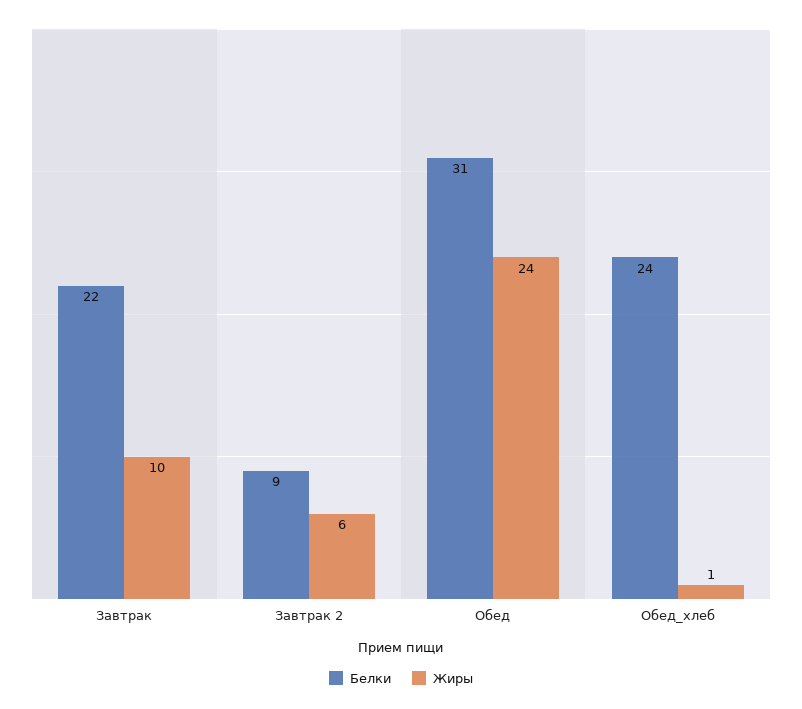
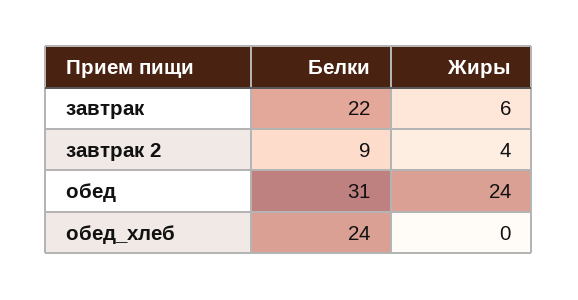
Жиры, Завтрак: 10 -> 6
Жиры, Завтрак 2: 6 -> 4
Жиры, Обед_хлеб: 1 -> 0

